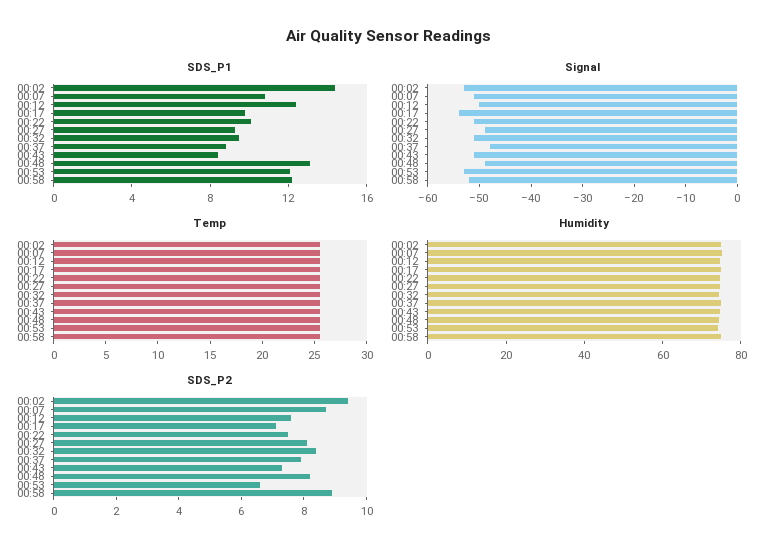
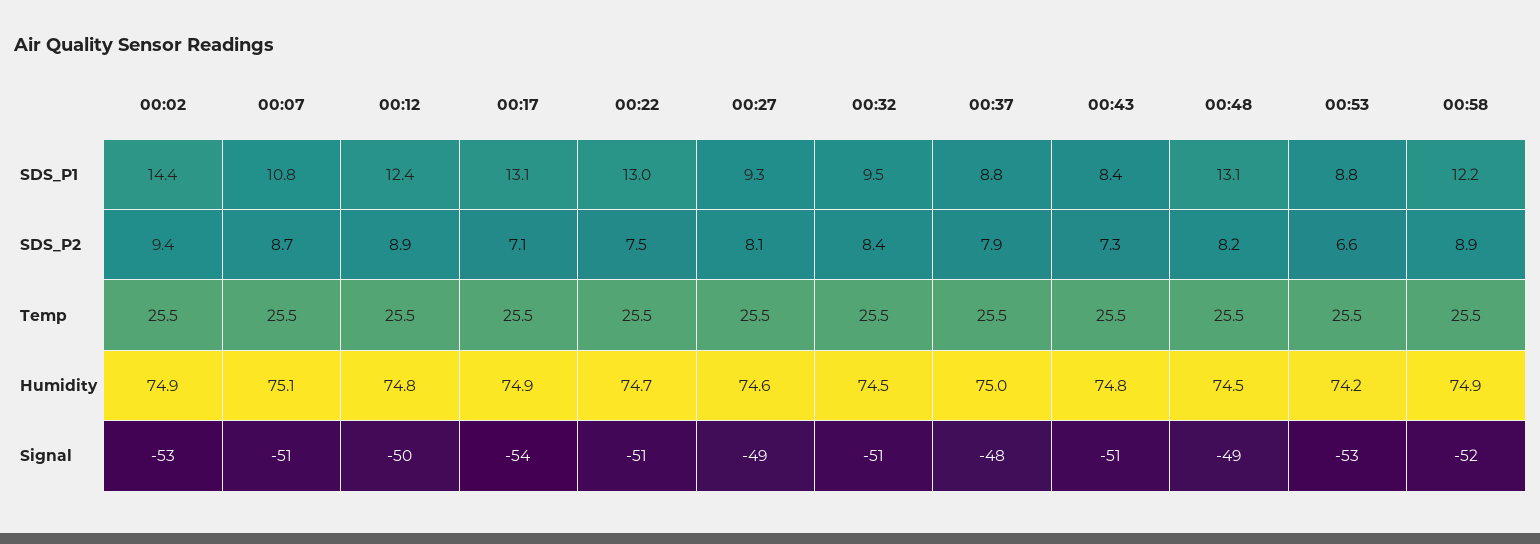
SDS_P1, 00:17: 10 -> 13.1
SDS_P1, 00:22: 10 -> 13
SDS_P1, 00:53: 12 -> 8.8
SDS_P2, 00:12: 7.5 -> 8.9

